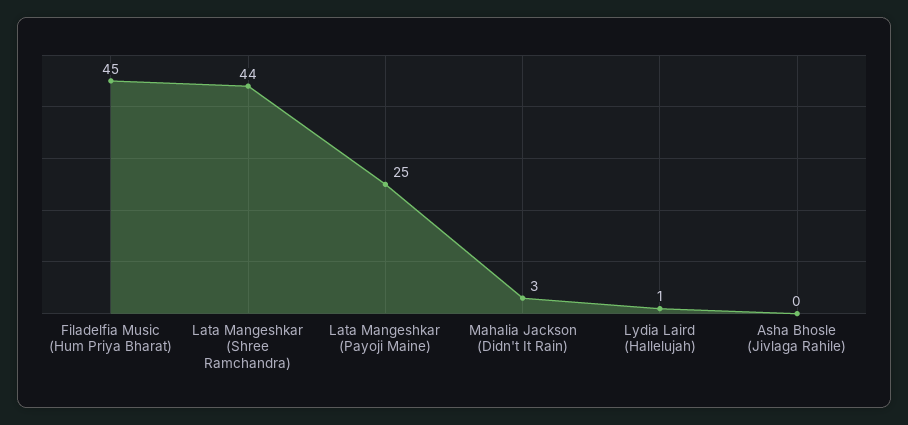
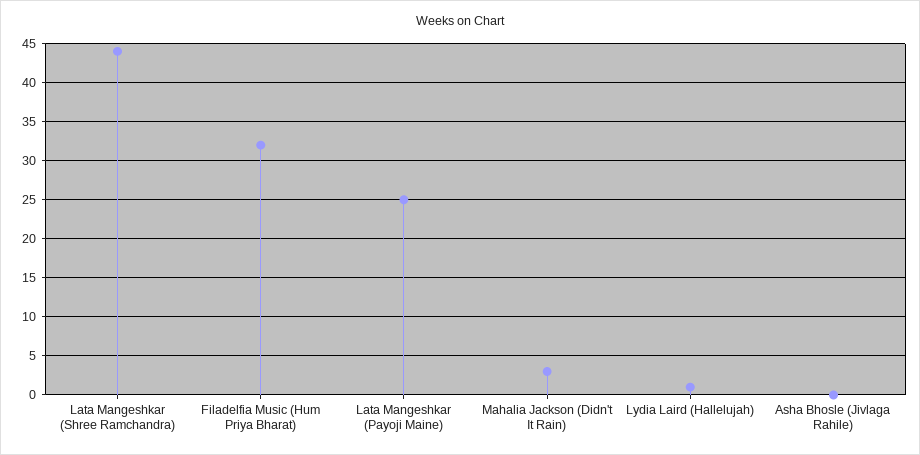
Filadelfia Music (Hum Priya Bharat): 45 -> 32

